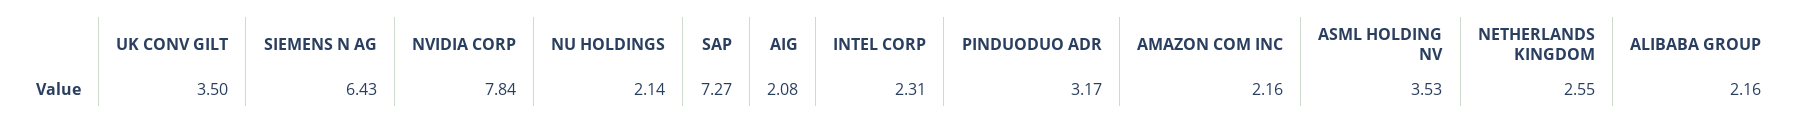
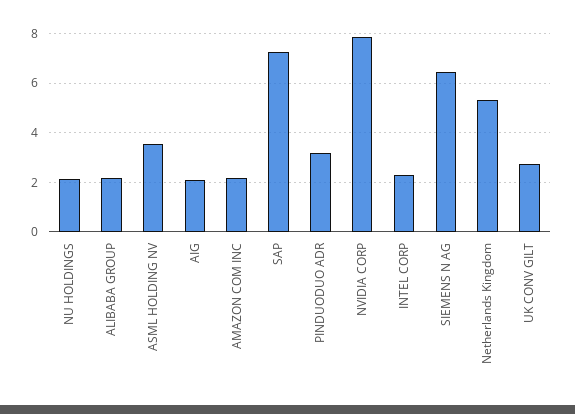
UK CONV GILT: 3.5 -> 2.75
NETHERLANDS KINGDOM: 2.55 -> 5.25

